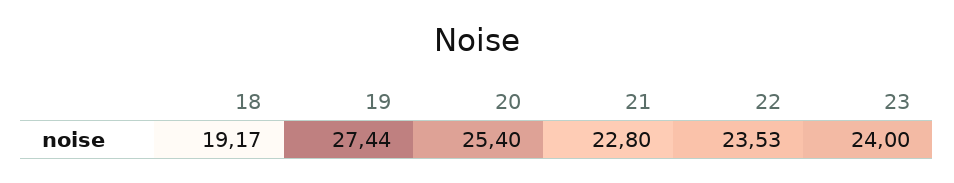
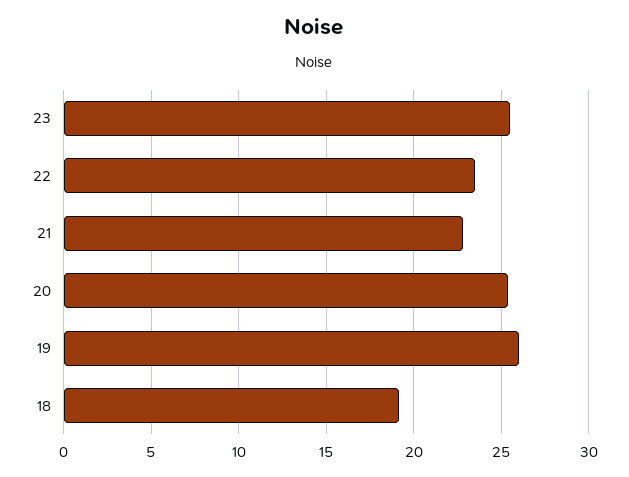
19: 27.44 -> 26
23: 24 -> 25.5

